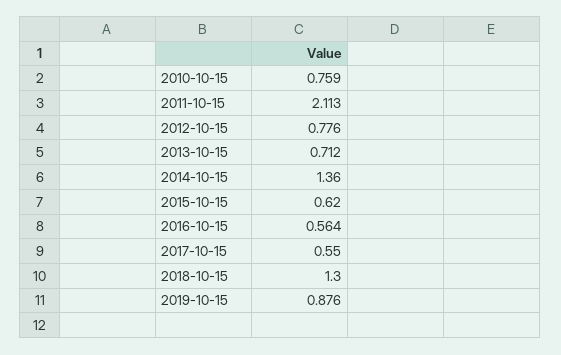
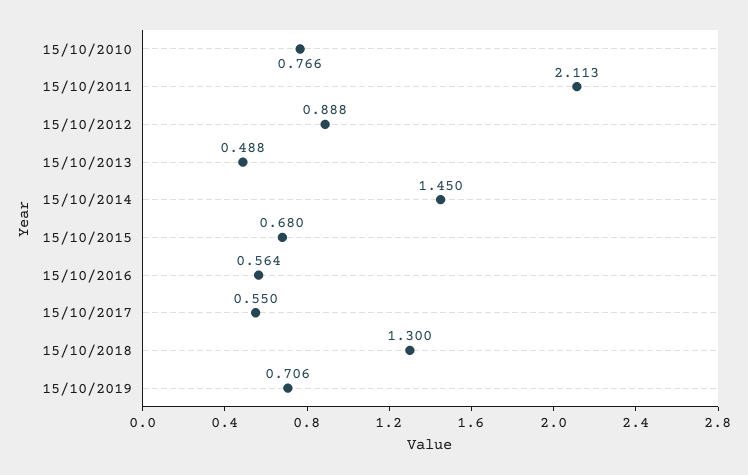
2010-10-15: 0.759 -> 0.766
2012-10-15: 0.776 -> 0.888
2013-10-15: 0.712 -> 0.488
2014-10-15: 1.36 -> 1.45
2015-10-15: 0.62 -> 0.68
2019-10-15: 0.876 -> 0.706

